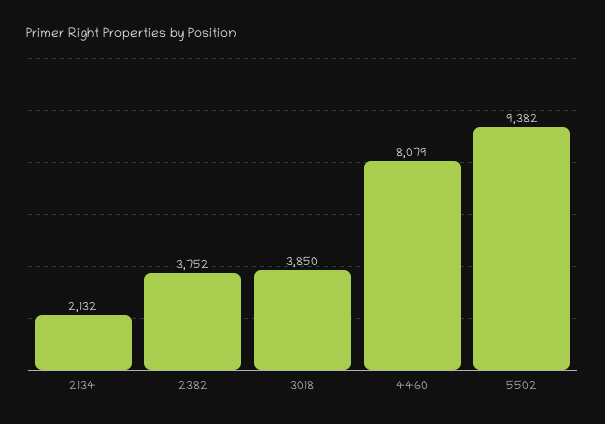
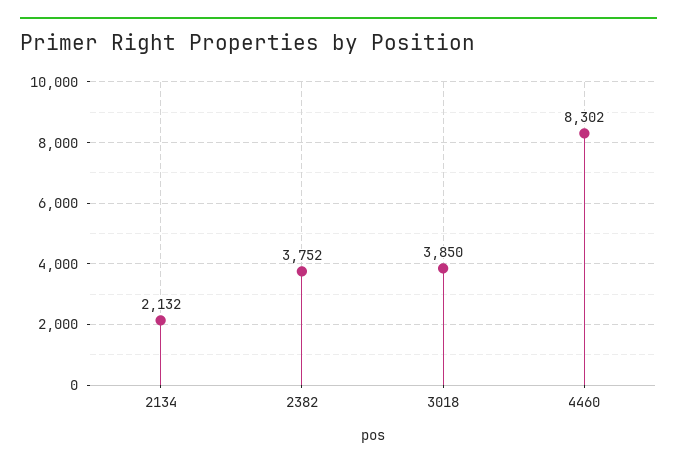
4460: 8079 -> 8302
5502: 9382 -> none

